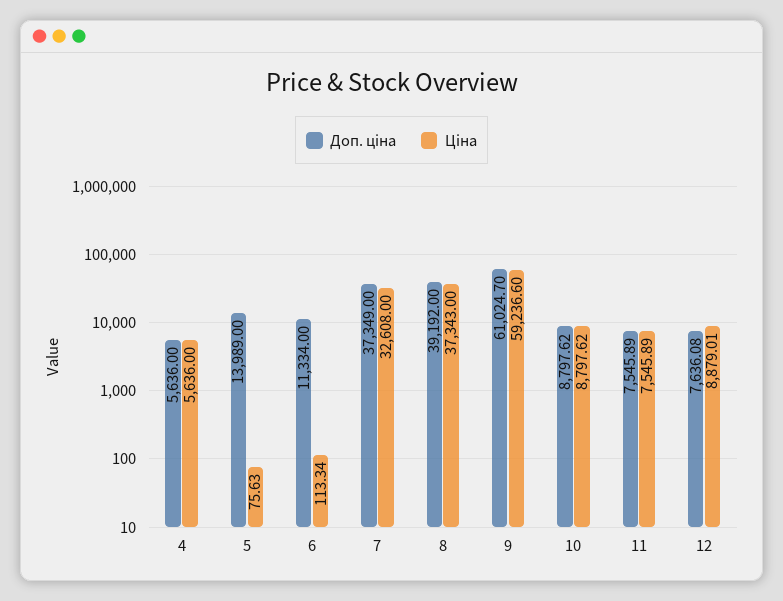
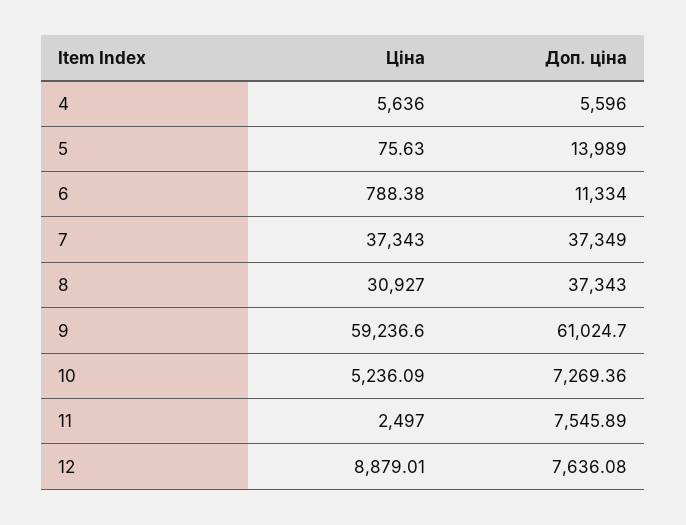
Доп. ціна, 4: 5636 -> 5596
Ціна, 6: 113.34 -> 788.38
Ціна, 7: 32608 -> 37343
Доп. ціна, 8: 39192 -> 37343
Ціна, 8: 37343 -> 30927
Доп. ціна, 10: 8797.62 -> 7269.36
Ціна, 10: 8797.62 -> 5236.09
Ціна, 11: 7545.89 -> 2497

